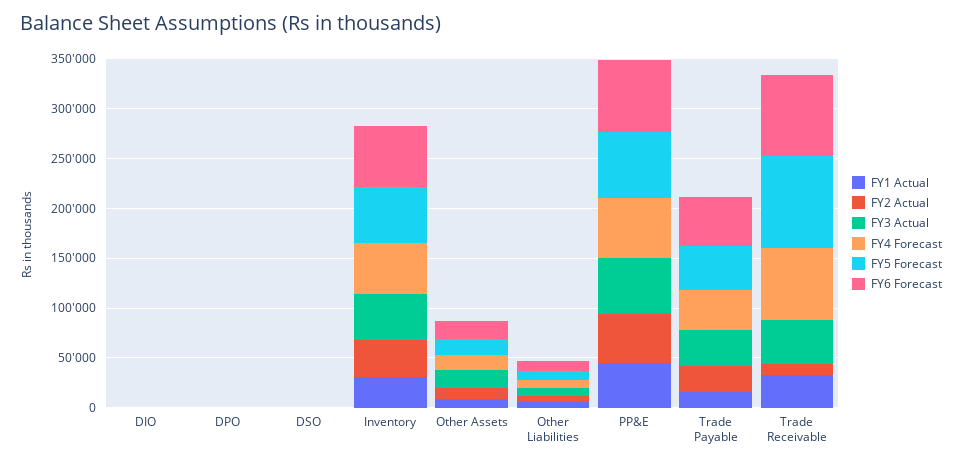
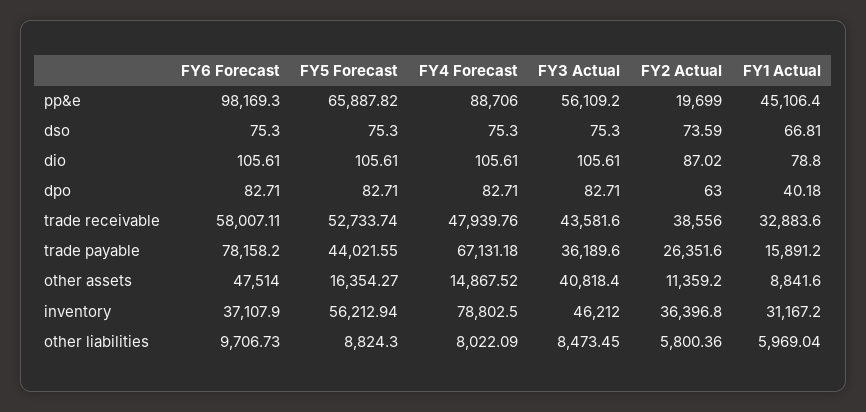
FY4 Forecast, Inventory: 50000 -> 78802.5
FY6 Forecast, Inventory: 60000 -> 37107.9
FY3 Actual, Other Assets: 20000 -> 40818.4
FY6 Forecast, Other Assets: 20000 -> 47514
FY2 Actual, PP&E: 50000 -> 19699
FY4 Forecast, PP&E: 60000 -> 88706
FY6 Forecast, PP&E: 70000 -> 98169.3
FY4 Forecast, Trade Payable: 40000 -> 67131.18
FY6 Forecast, Trade Payable: 50000 -> 78158.2
FY2 Actual, Trade Receivable: 10000 -> 38556
FY4 Forecast, Trade Receivable: 70000 -> 47939.76
FY5 Forecast, Trade Receivable: 90000 -> 52733.74
FY6 Forecast, Trade Receivable: 80000 -> 58007.11

